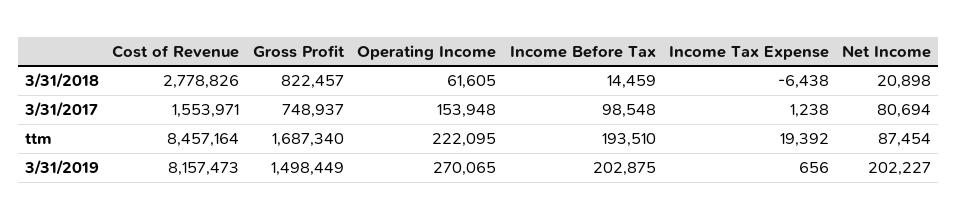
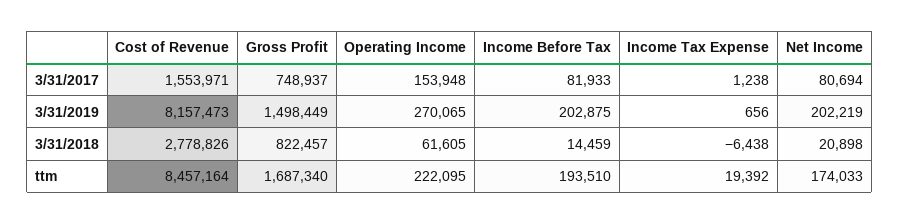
Income Before Tax, 3/31/2017: 98548 -> 81933
Net Income, ttm: 87454 -> 174033
Net Income, 3/31/2019: 202227 -> 202219

